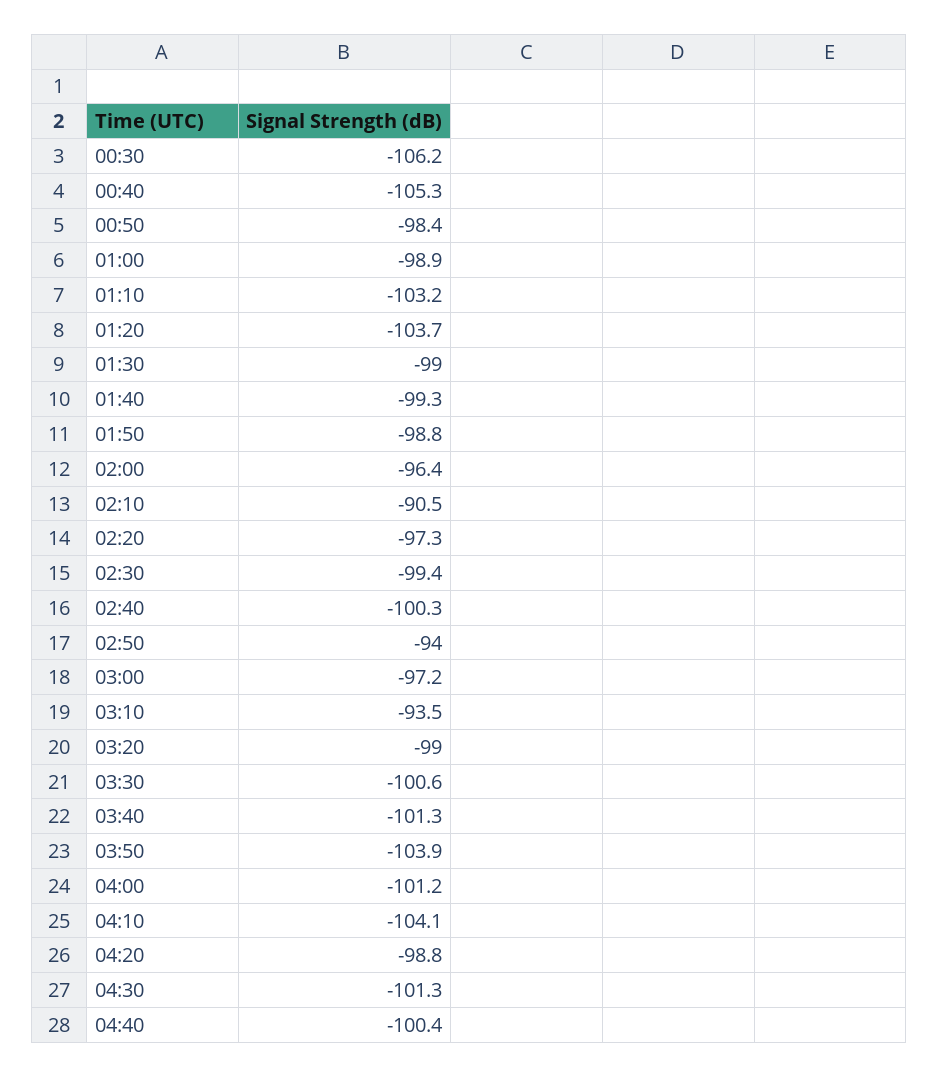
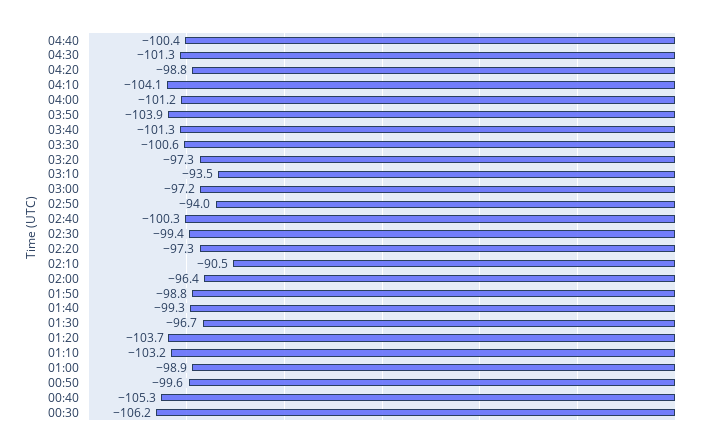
00:50: -98.4 -> -99.6
01:30: -99 -> -96.7
03:20: -99 -> -97.3

